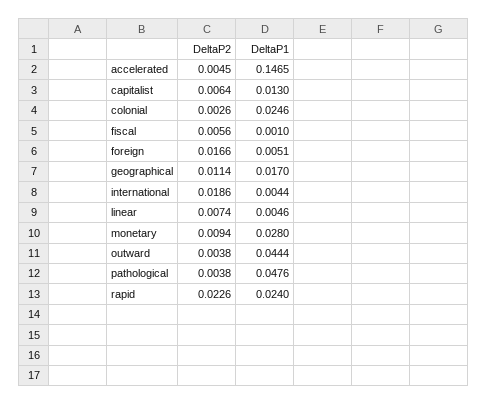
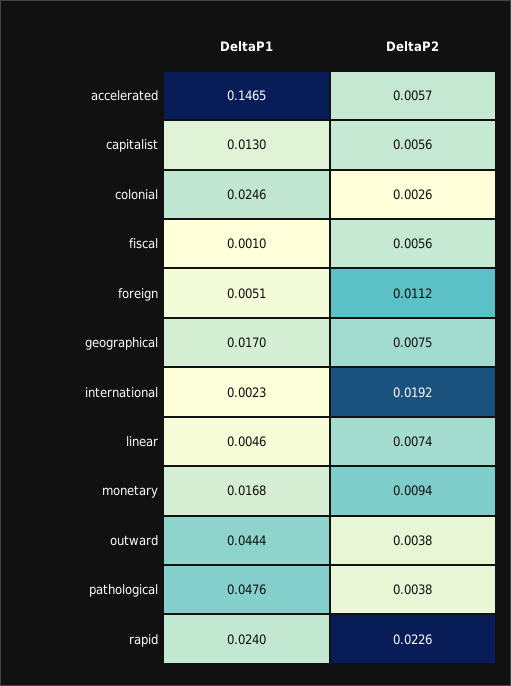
DeltaP2, accelerated: 0.0045 -> 0.0057
DeltaP2, capitalist: 0.0064 -> 0.0056
DeltaP2, foreign: 0.0166 -> 0.0112
DeltaP2, geographical: 0.0114 -> 0.0075
DeltaP2, international: 0.0186 -> 0.0192
DeltaP1, international: 0.0044 -> 0.0023
DeltaP1, monetary: 0.028 -> 0.0168

